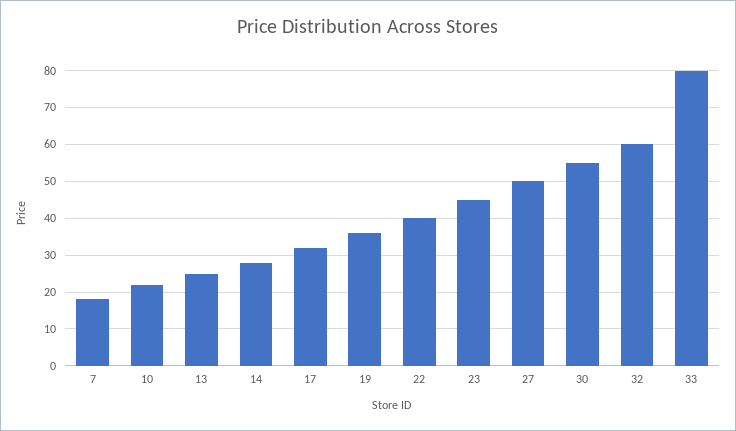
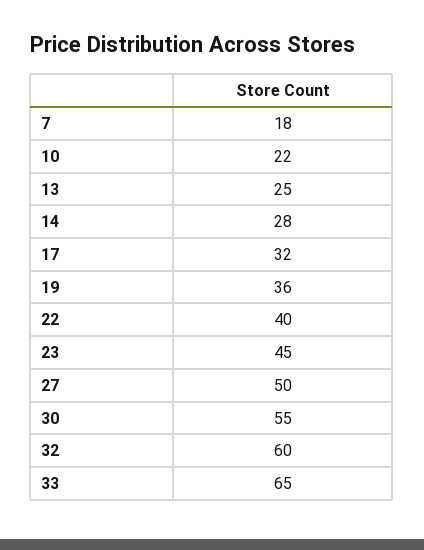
33: 80 -> 65

